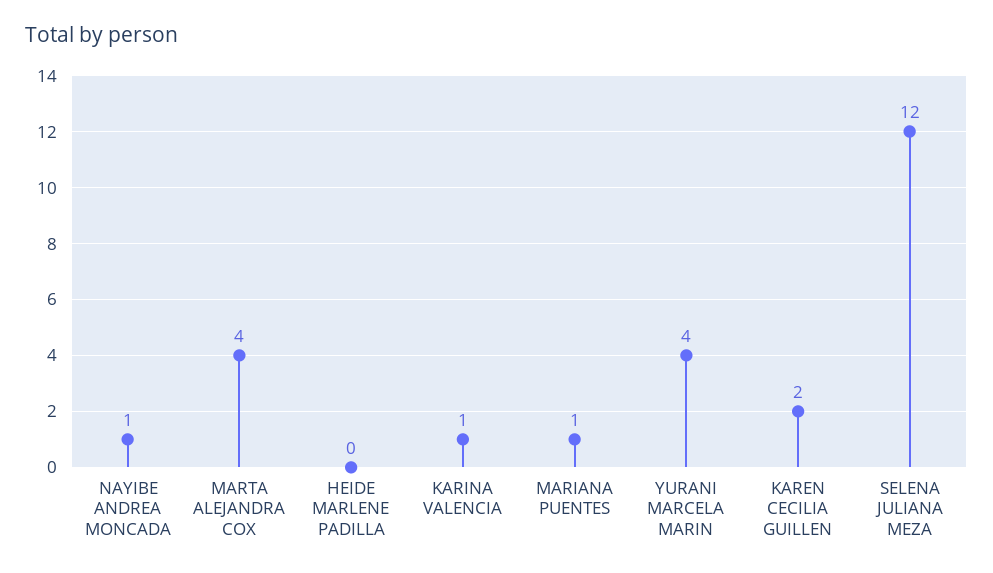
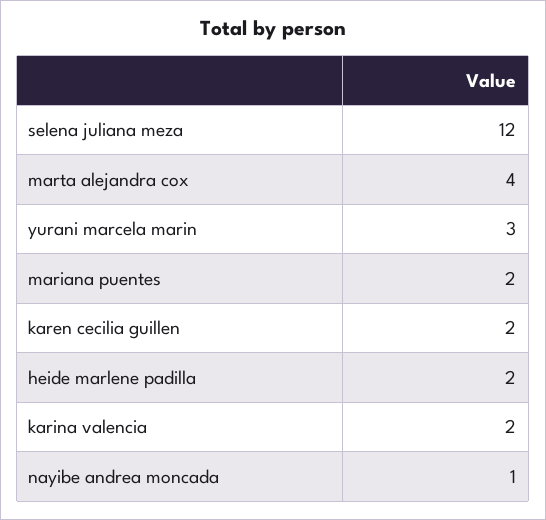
HEIDE MARLENE PADILLA: 0 -> 2
KARINA VALENCIA: 1 -> 2
MARIANA PUENTES: 1 -> 2
YURANI MARCELA MARIN: 4 -> 3

